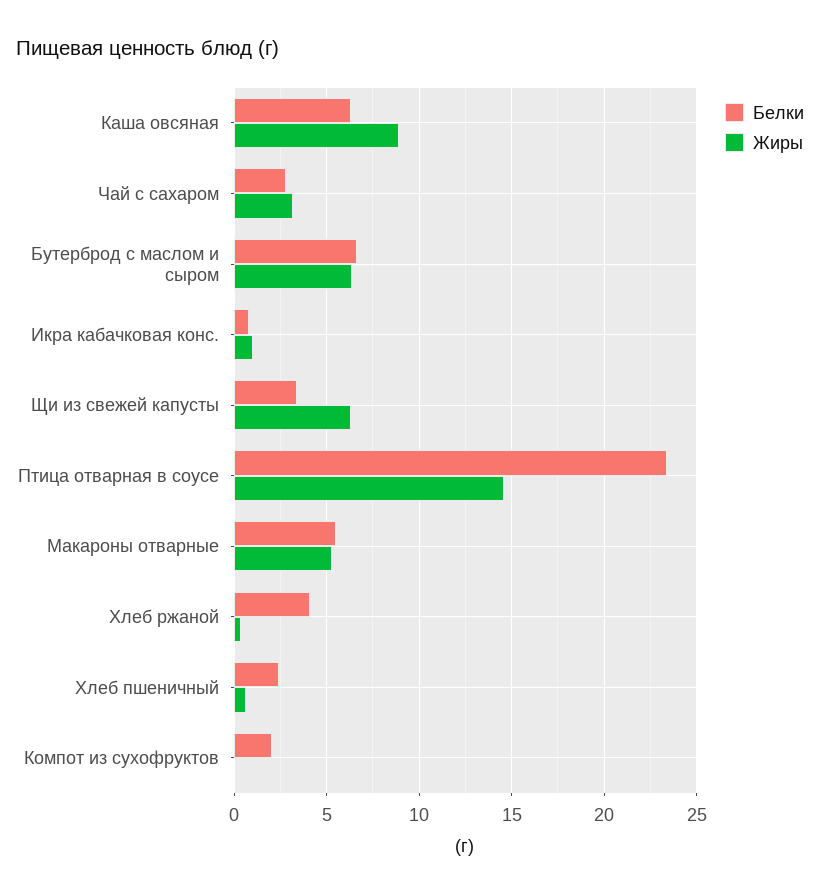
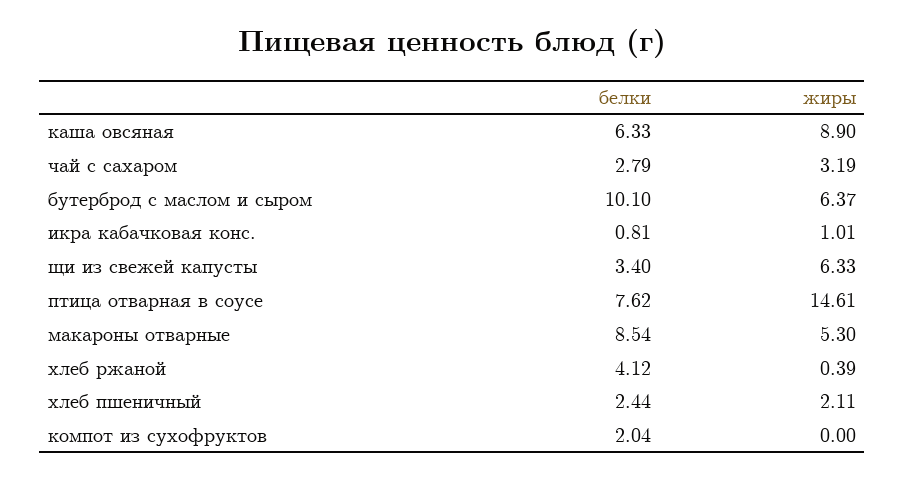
Белки, Бутерброд с маслом и сыром: 6.5 -> 10.1
Белки, Птица отварная в соусе: 23.5 -> 7.62
Белки, Макароны отварные: 5.5 -> 8.54
Жиры, Хлеб пшеничный: 0.5 -> 2.11

